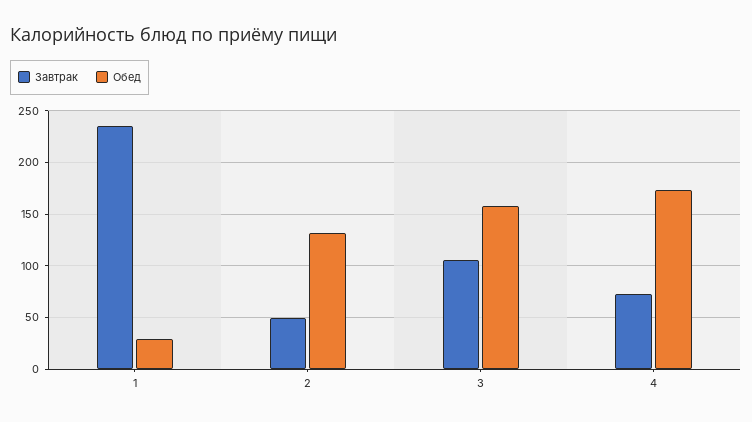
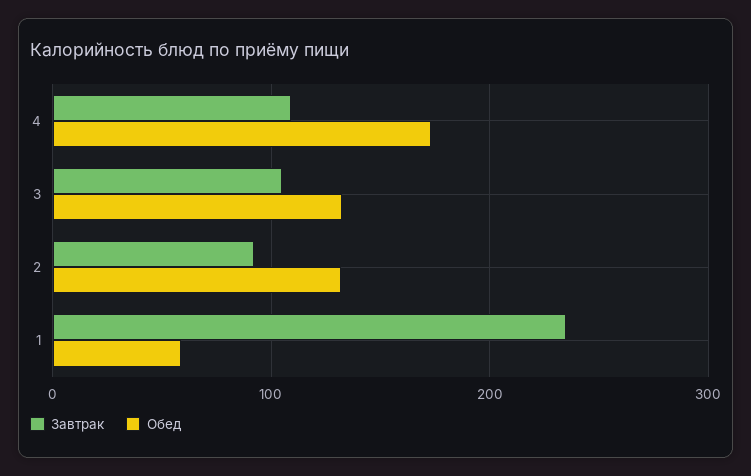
Обед, 1: 30 -> 60
Завтрак, 2: 50 -> 90
Обед, 3: 160 -> 130
Завтрак, 4: 70 -> 110

